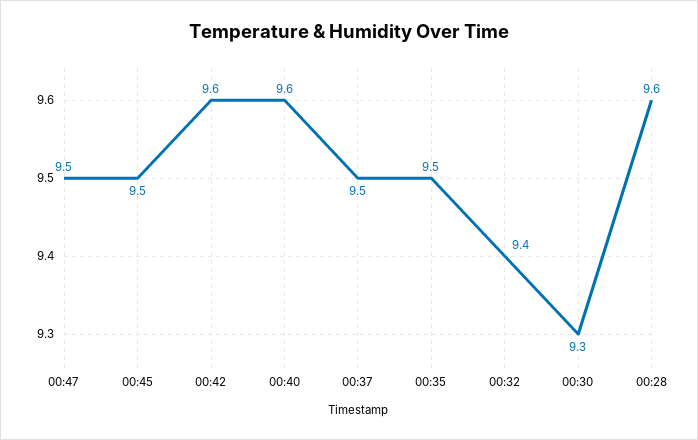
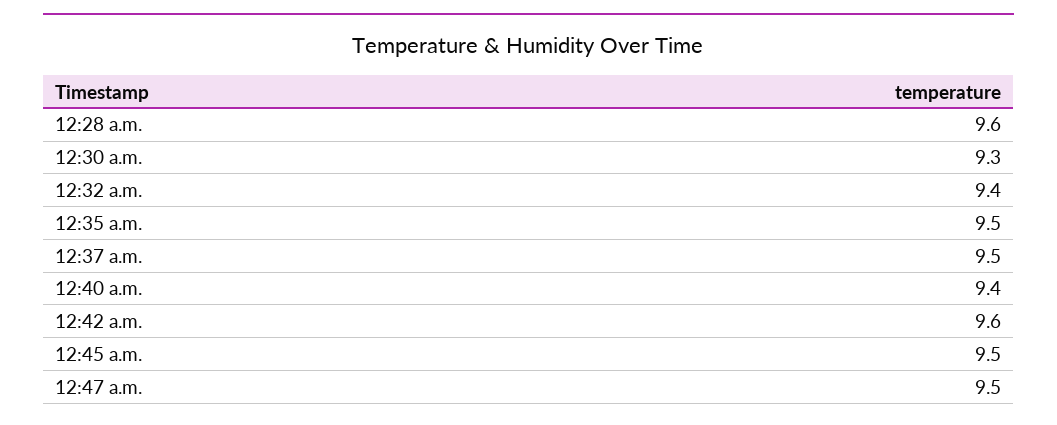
00:40: 9.6 -> 9.4

